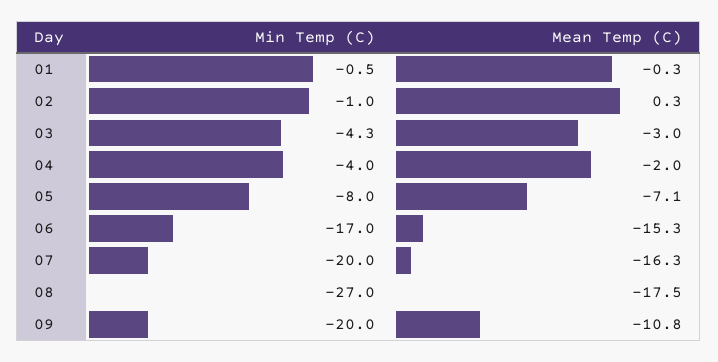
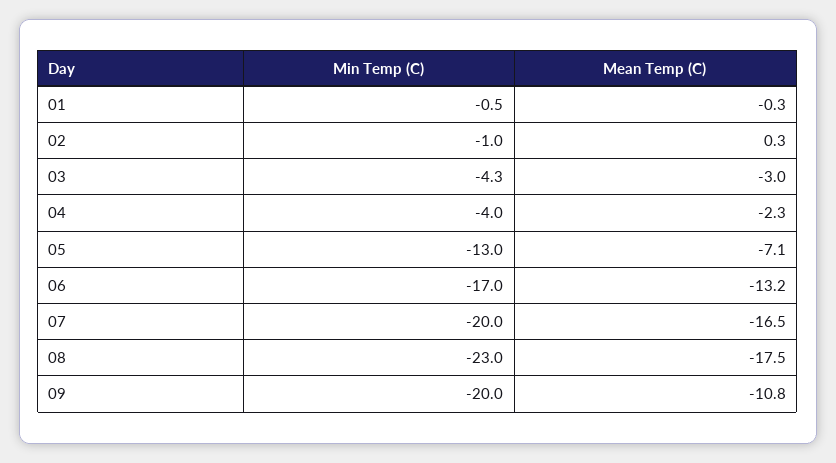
Mean Temp (C), 04: -2 -> -2.3
Min Temp (C), 05: -8 -> -13
Mean Temp (C), 06: -15.3 -> -13.2
Mean Temp (C), 07: -16.3 -> -16.5
Min Temp (C), 08: -27 -> -23

